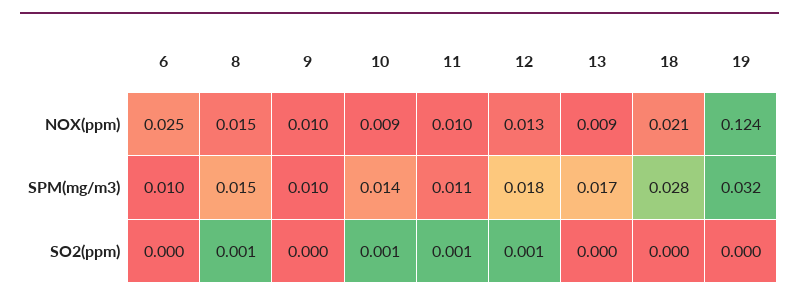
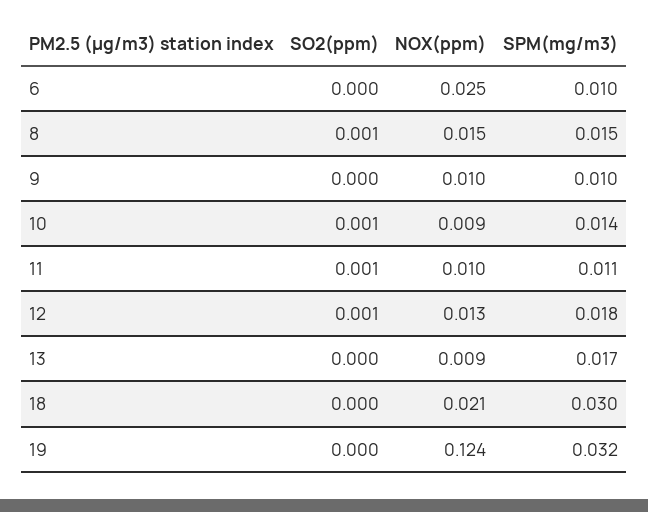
18, SPM(mg/m3): 0.028 -> 0.03

